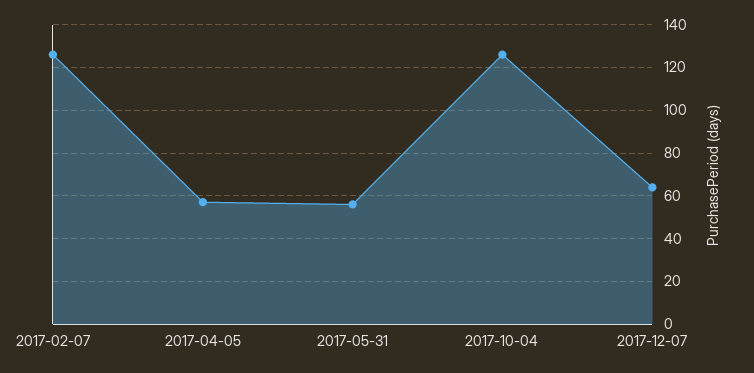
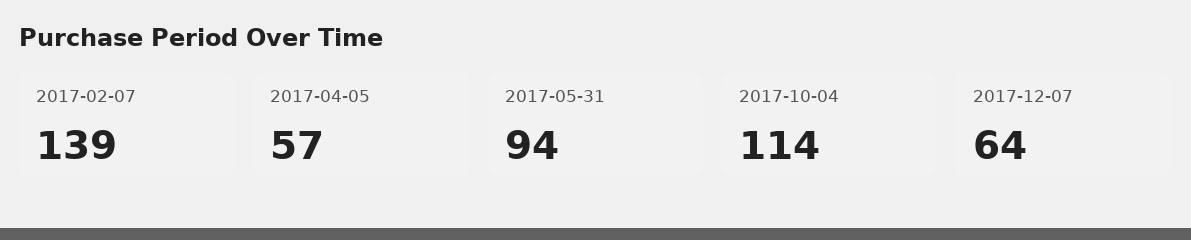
2017-02-07: 125 -> 139
2017-05-31: 55 -> 94
2017-10-04: 125 -> 114

